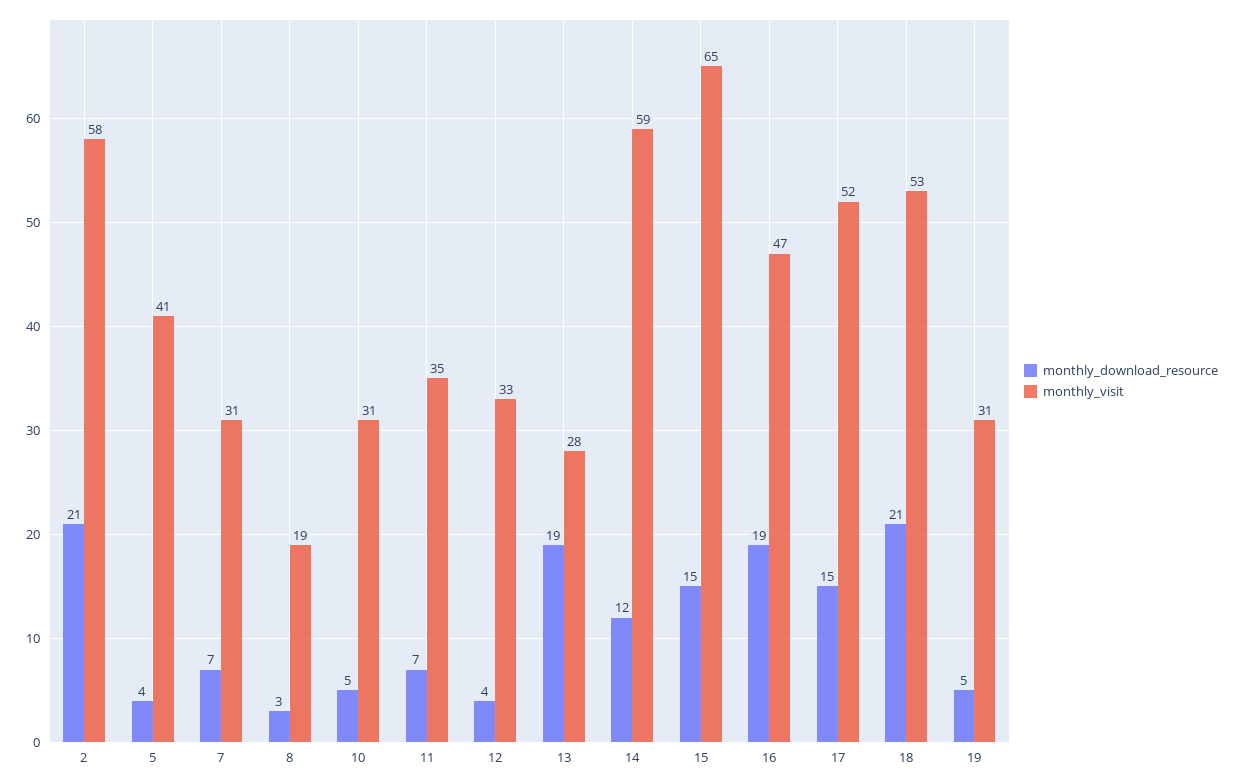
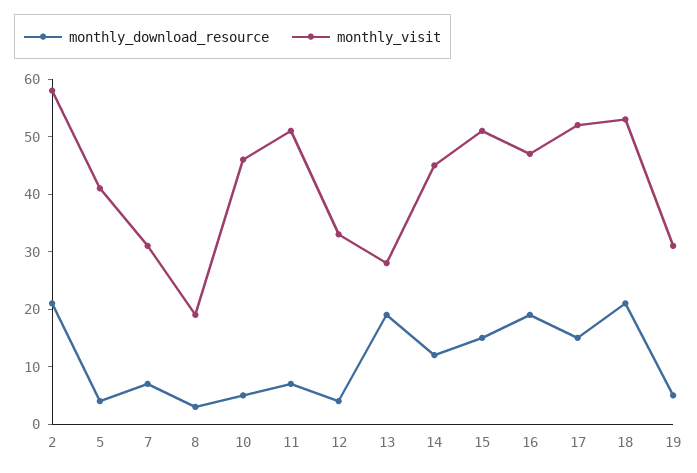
monthly_visit, 10: 31 -> 45
monthly_visit, 11: 35 -> 50
monthly_visit, 14: 59 -> 45
monthly_visit, 15: 65 -> 50

